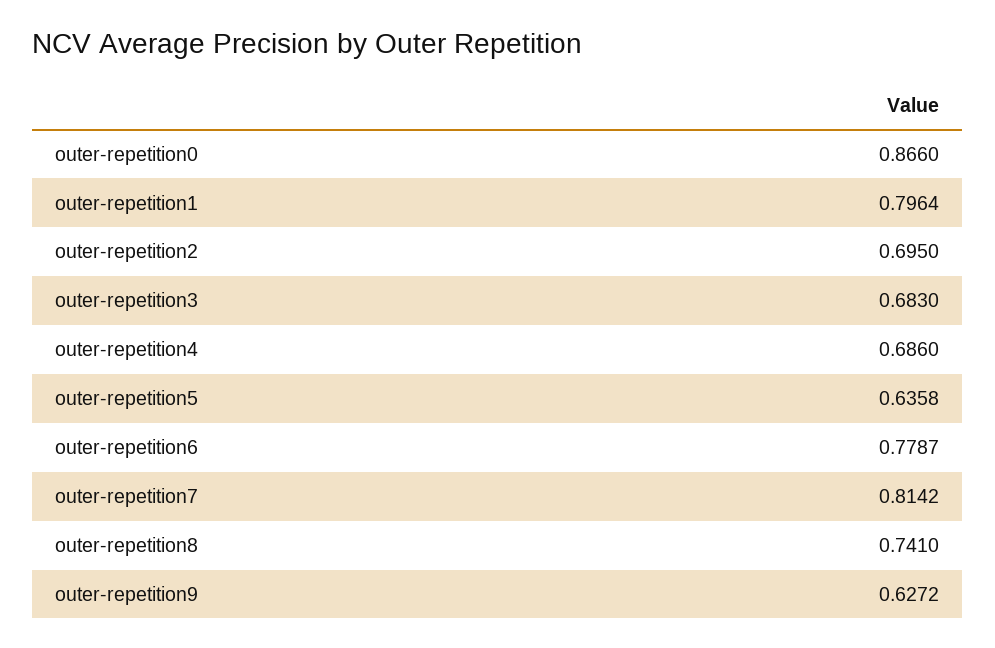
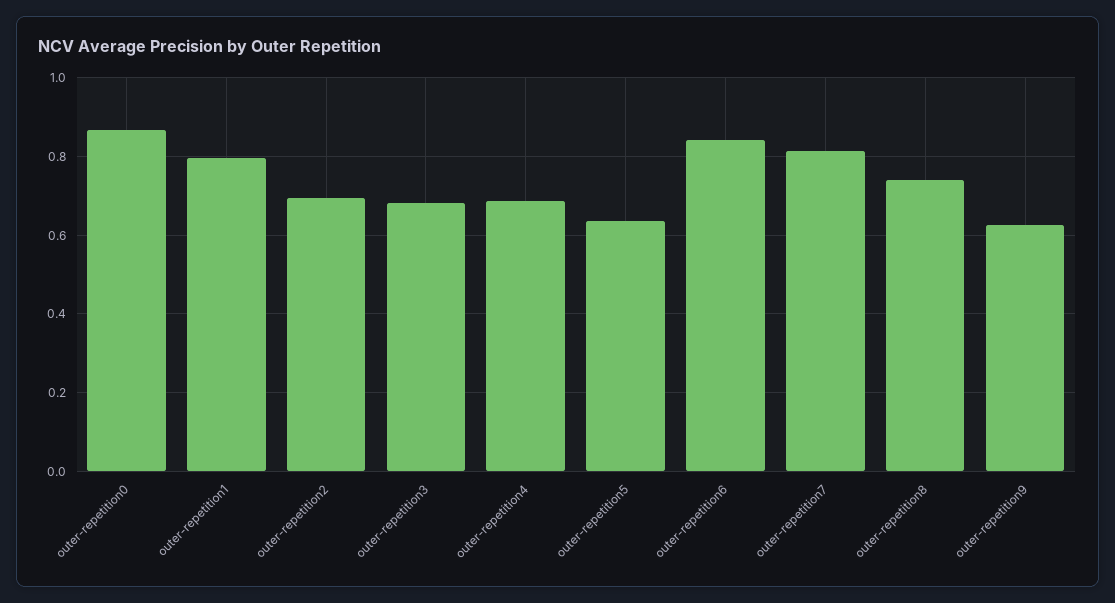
outer-repetition6: 0.7787 -> 0.84

